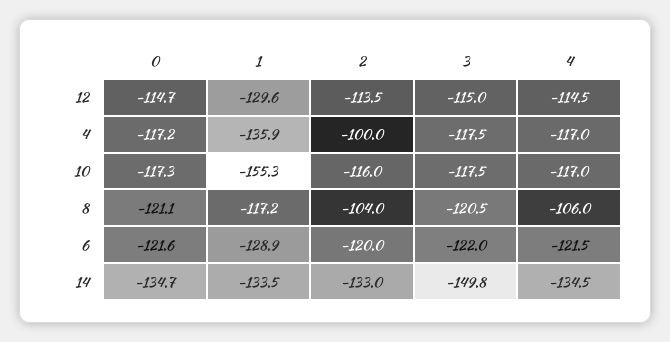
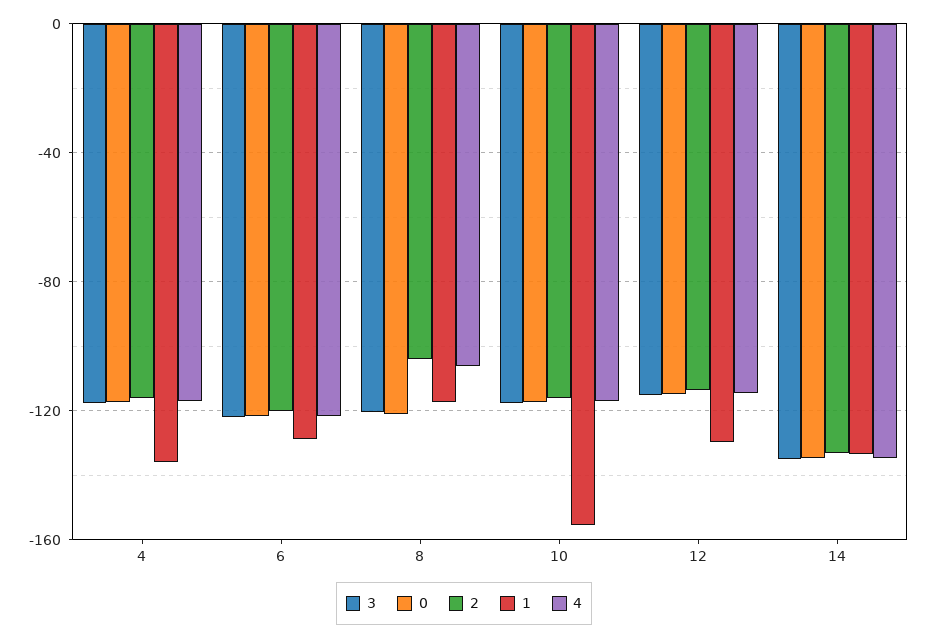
2, 4: -100 -> -115
3, 14: -149.8 -> -135

